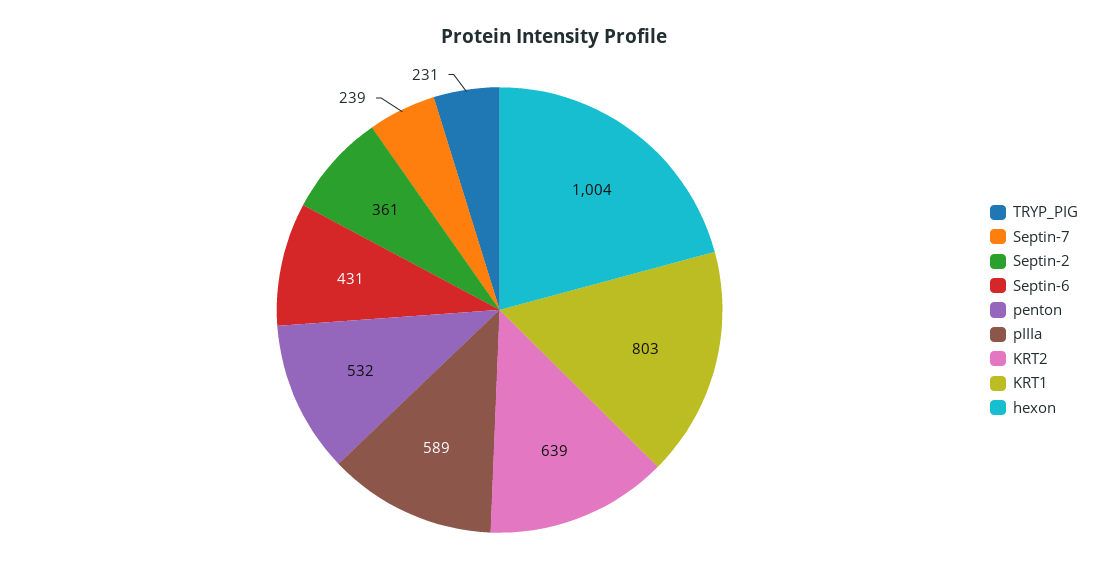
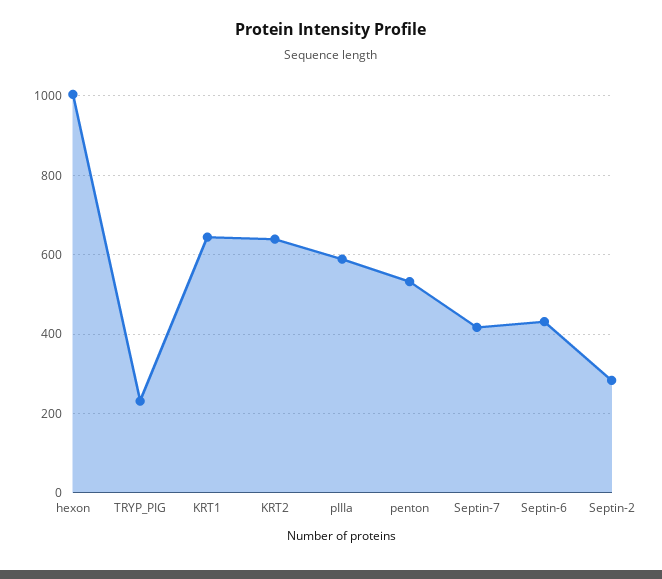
Septin-7: 239 -> 420
Septin-2: 361 -> 280
KRT1: 803 -> 640

